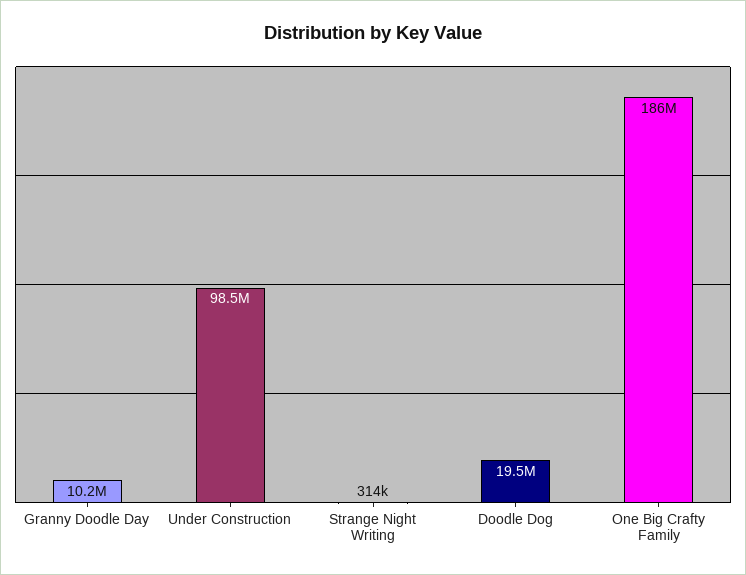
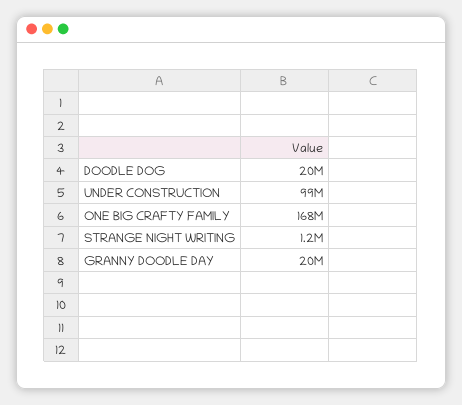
Granny Doodle Day: 10200000 -> 20000000
Strange Night Writing: 314000 -> 1200000
One Big Crafty Family: 186000000 -> 168000000

